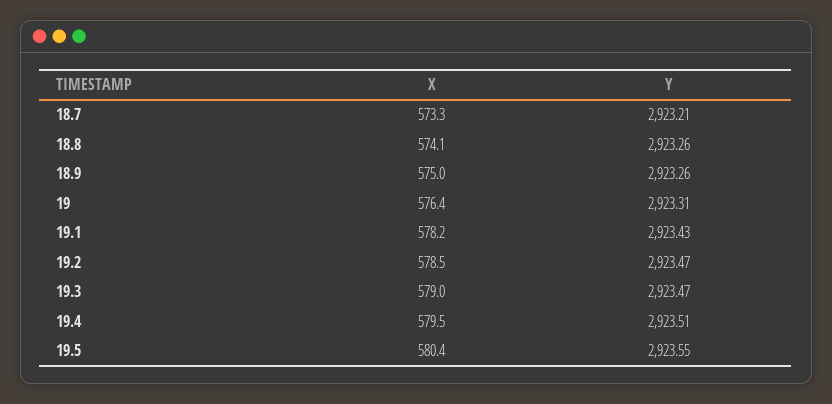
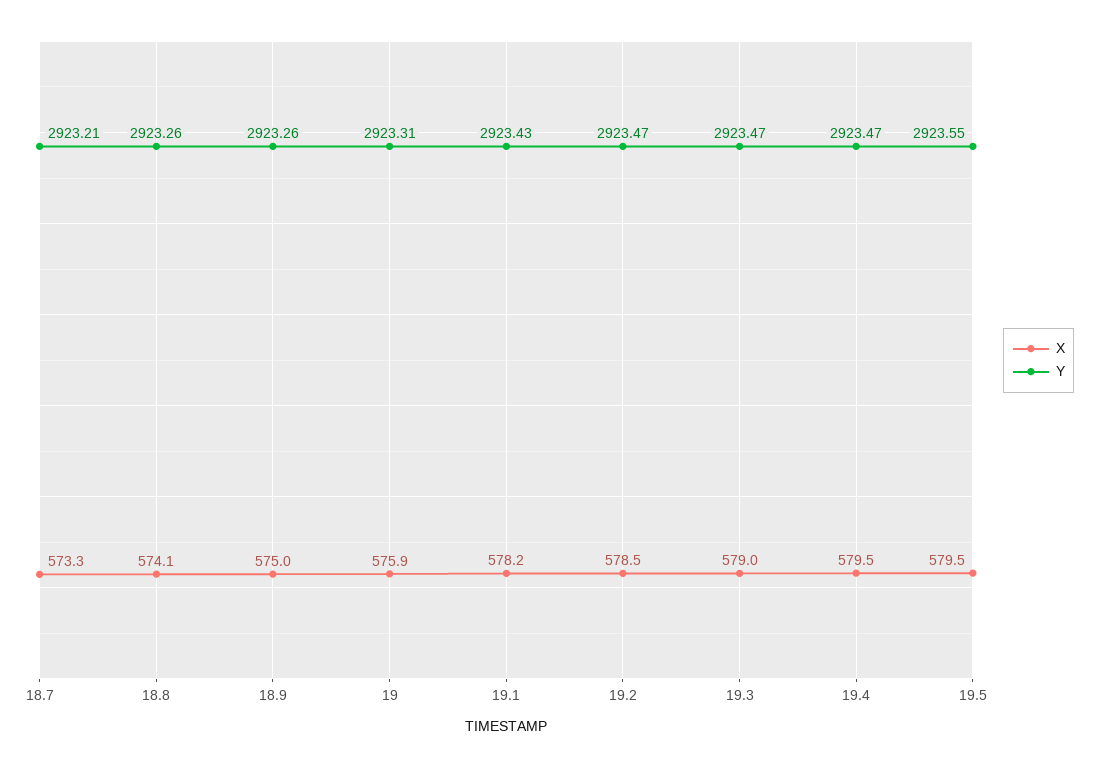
X, 19: 576.4 -> 575.9
Y, 19.4: 2923.51 -> 2923.47
X, 19.5: 580.4 -> 579.5

